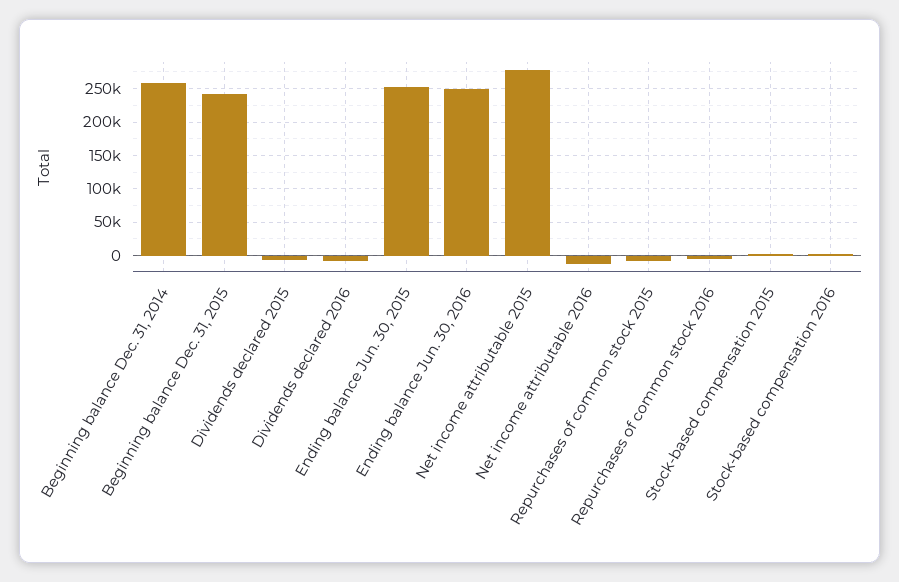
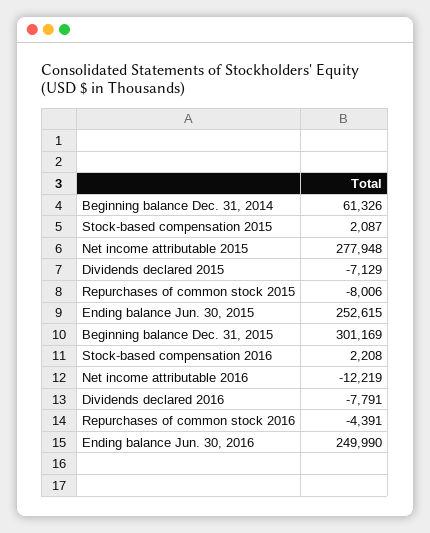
Beginning balance Dec. 31, 2014: 260000 -> 61326
Beginning balance Dec. 31, 2015: 240000 -> 301169

